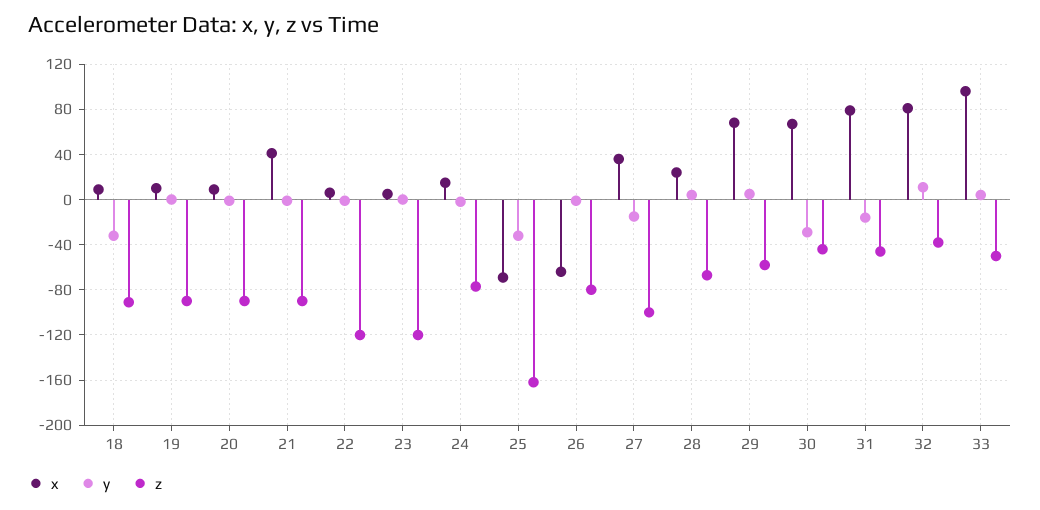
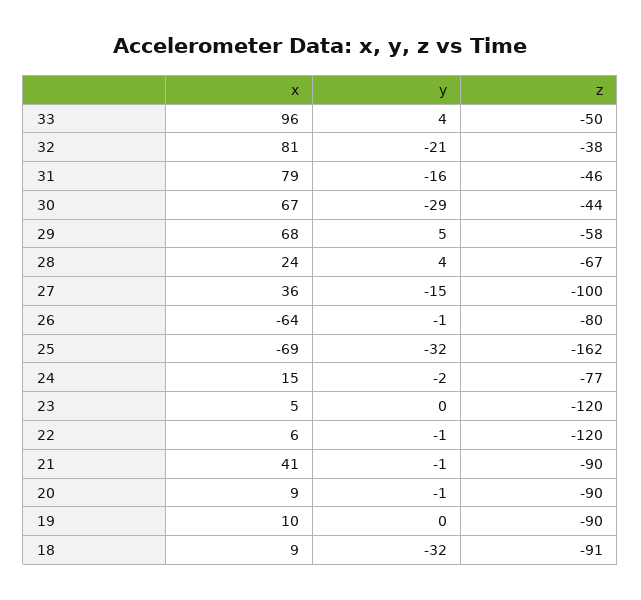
y, 32: 10 -> -21

